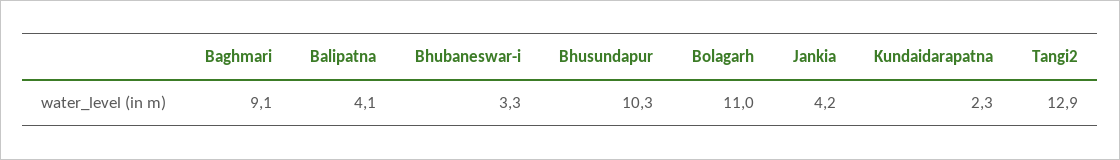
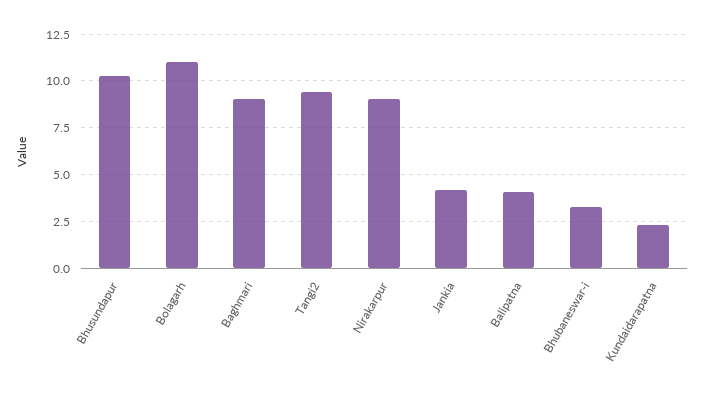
Tangi2: 12.9 -> 9.5
Nirakarpur: none -> 9

